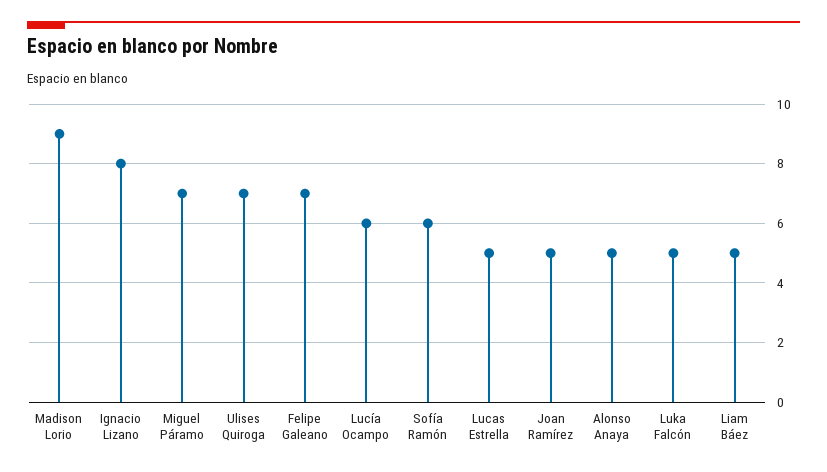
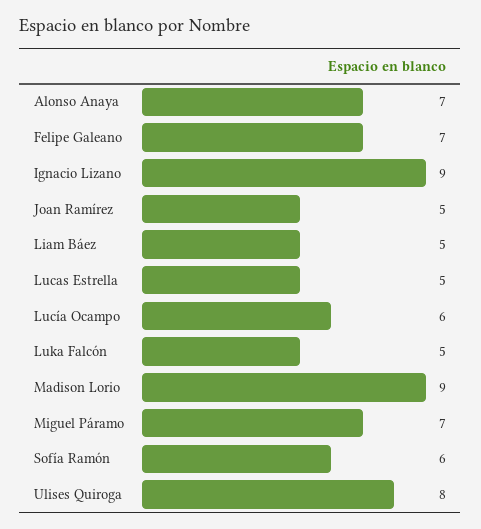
Ignacio Lizano: 8 -> 9
Ulises Quiroga: 7 -> 8
Alonso Anaya: 5 -> 7

